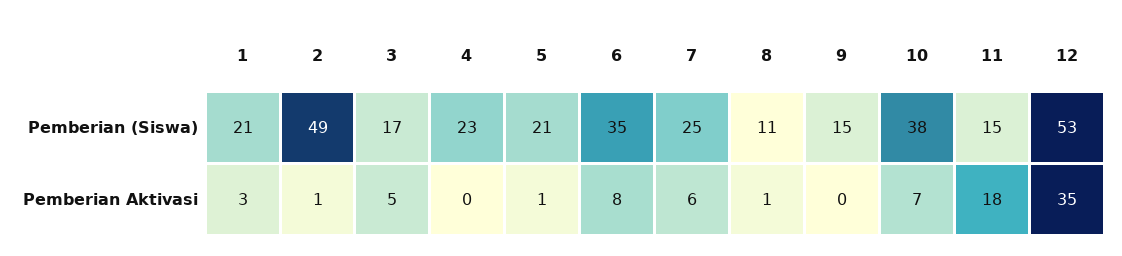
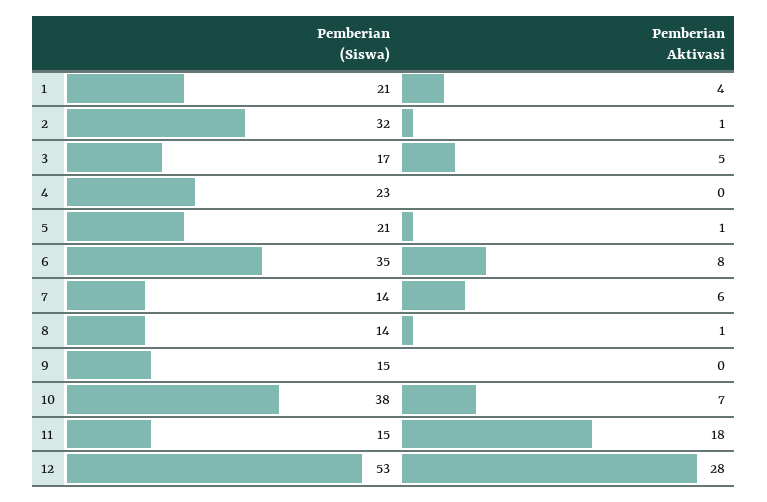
2, Pemberian (Siswa): 49 -> 32
7, Pemberian (Siswa): 25 -> 14
8, Pemberian (Siswa): 11 -> 14
1, Pemberian Aktivasi: 3 -> 4
12, Pemberian Aktivasi: 35 -> 28

